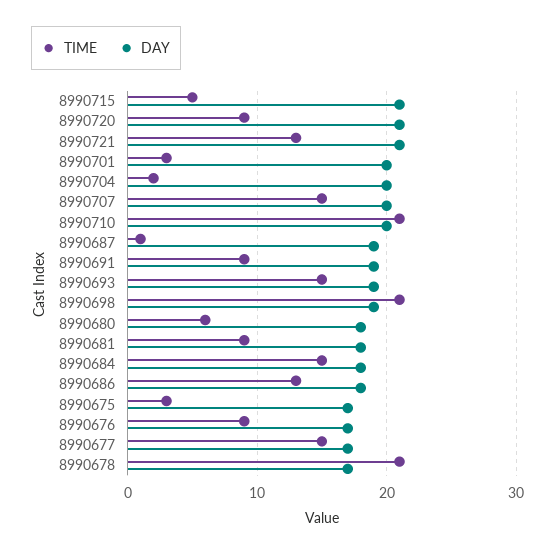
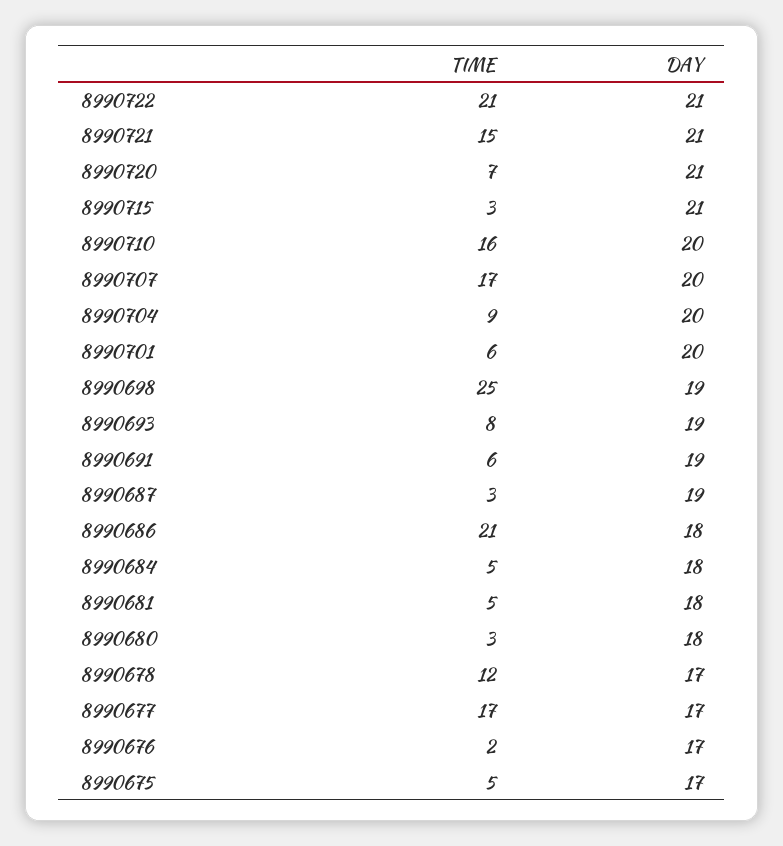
TIME, 8990715: 5 -> 3
TIME, 8990720: 9 -> 7
TIME, 8990721: 13 -> 15
TIME, 8990701: 3 -> 6
TIME, 8990704: 2 -> 9
TIME, 8990707: 15 -> 17
TIME, 8990710: 21 -> 16
TIME, 8990687: 1 -> 3
TIME, 8990691: 9 -> 6
TIME, 8990693: 15 -> 8
TIME, 8990698: 21 -> 25
TIME, 8990680: 6 -> 3
TIME, 8990681: 9 -> 5
TIME, 8990684: 15 -> 5
TIME, 8990686: 13 -> 21
TIME, 8990675: 3 -> 5
TIME, 8990676: 9 -> 2
TIME, 8990677: 15 -> 17
TIME, 8990678: 21 -> 12
TIME, 8990722: none -> 21
DAY, 8990722: none -> 21

